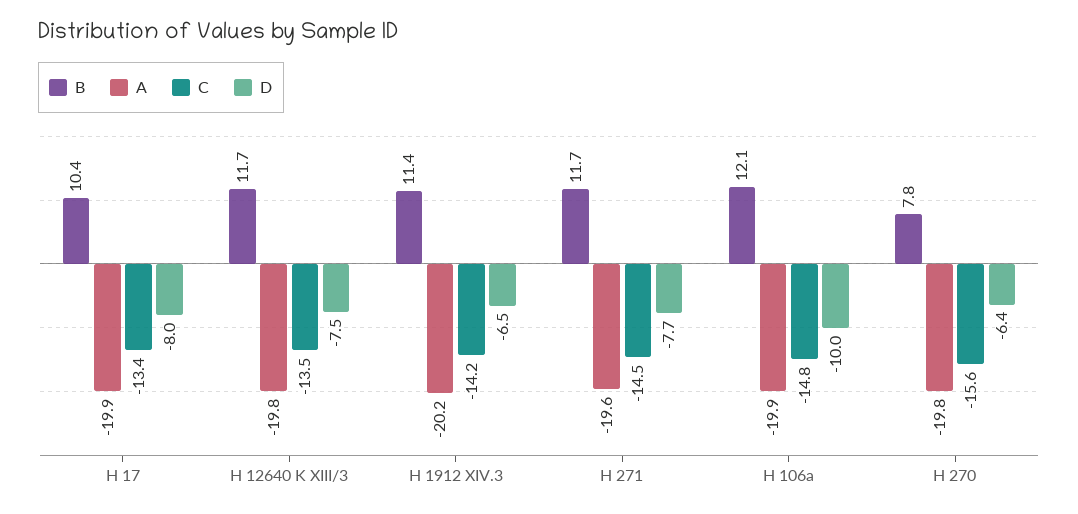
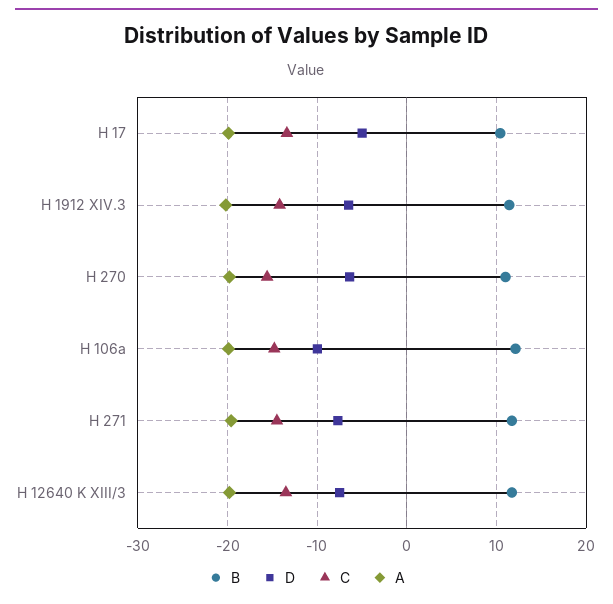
D, H 17: -8 -> -5
B, H 270: 7.8 -> 11

